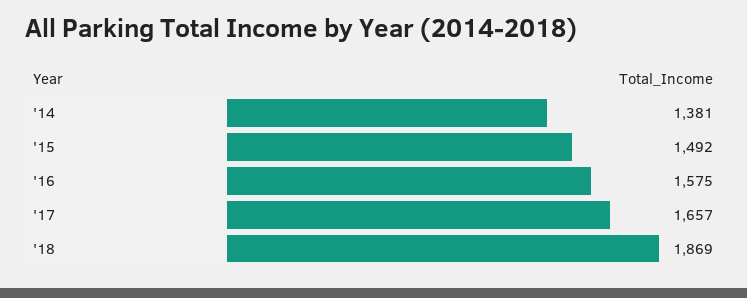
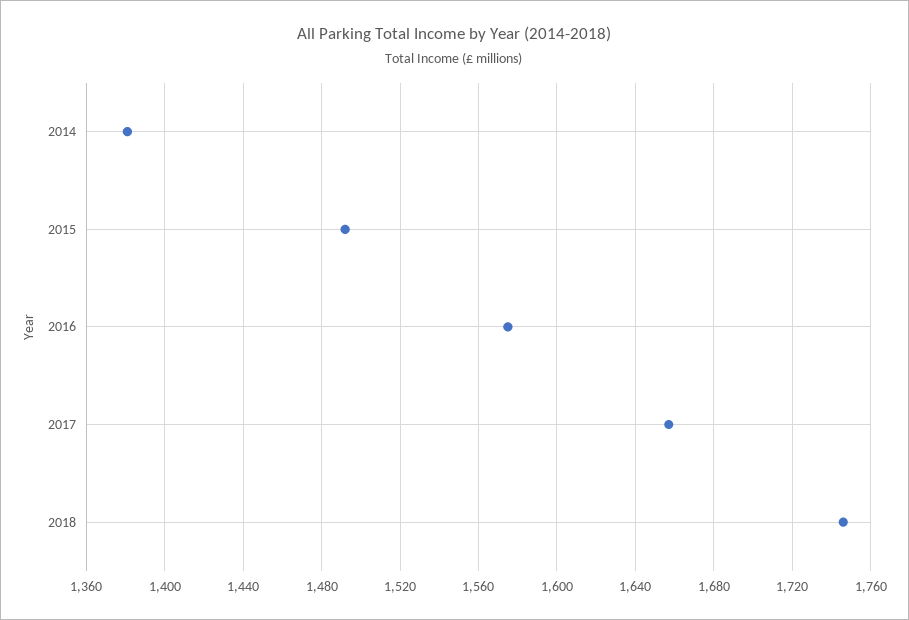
'18: 1869 -> 1745

